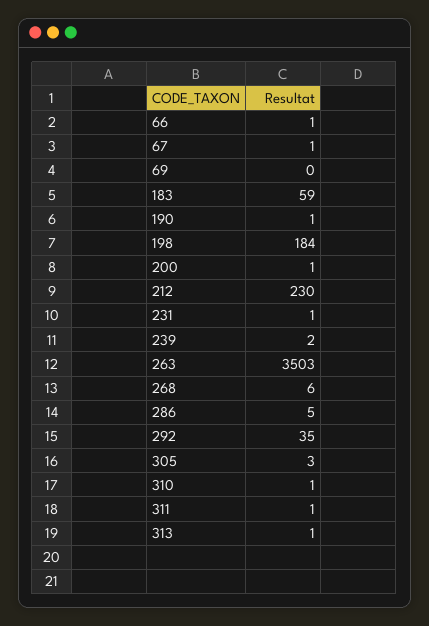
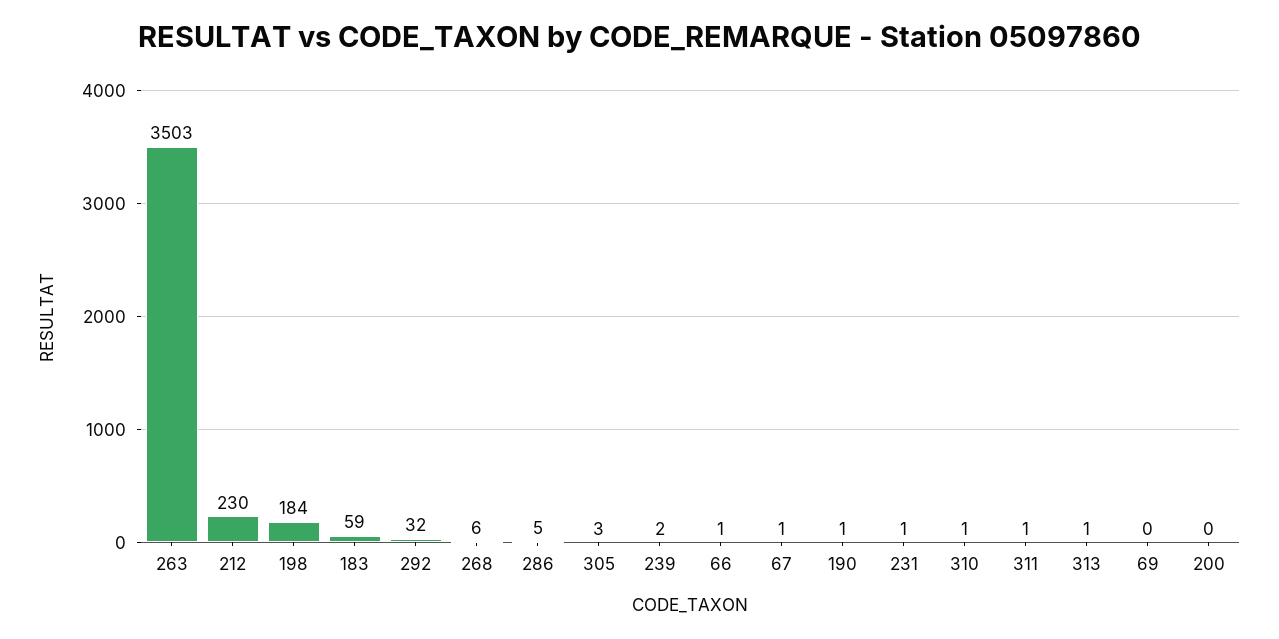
200: 1 -> 0
292: 35 -> 32

